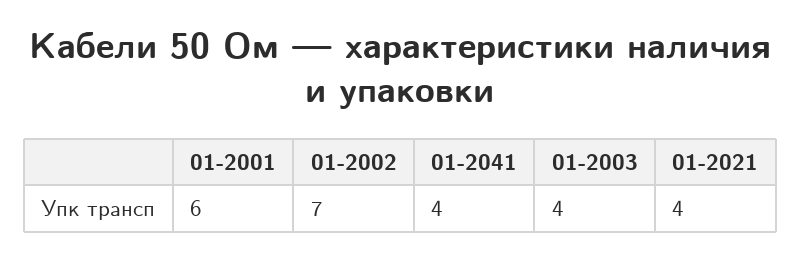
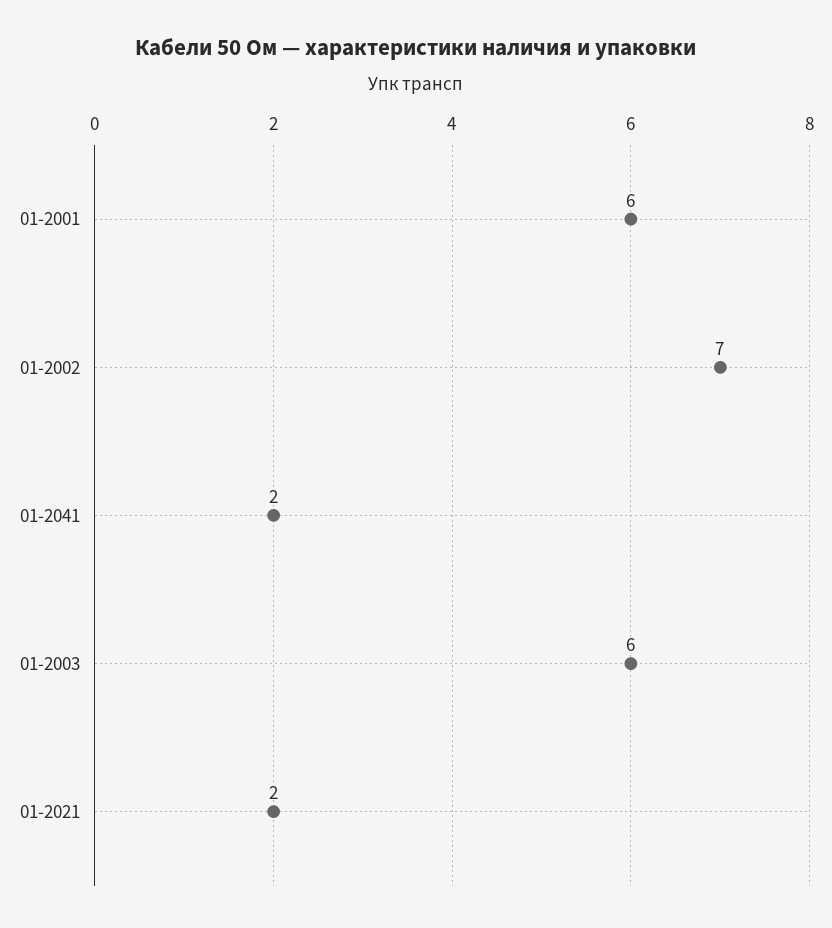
01-2041: 4 -> 2
01-2003: 4 -> 6
01-2021: 4 -> 2

